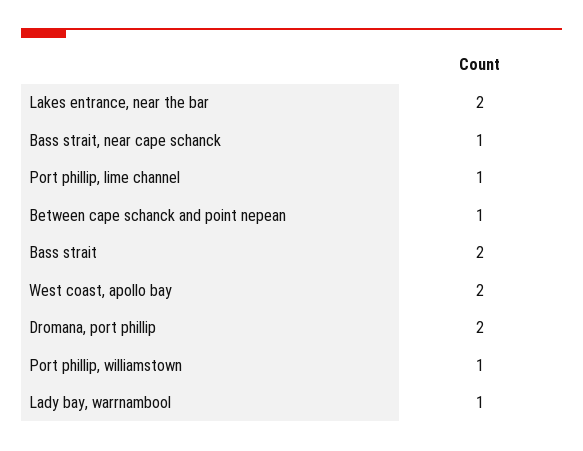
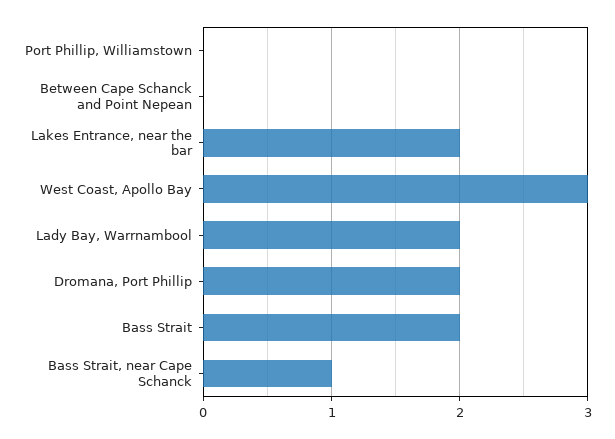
Port phillip, lime channel: 1 -> none
Between cape schanck and point nepean: 1 -> 0
West coast, apollo bay: 2 -> 3
Port phillip, williamstown: 1 -> 0
Lady bay, warrnambool: 1 -> 2

